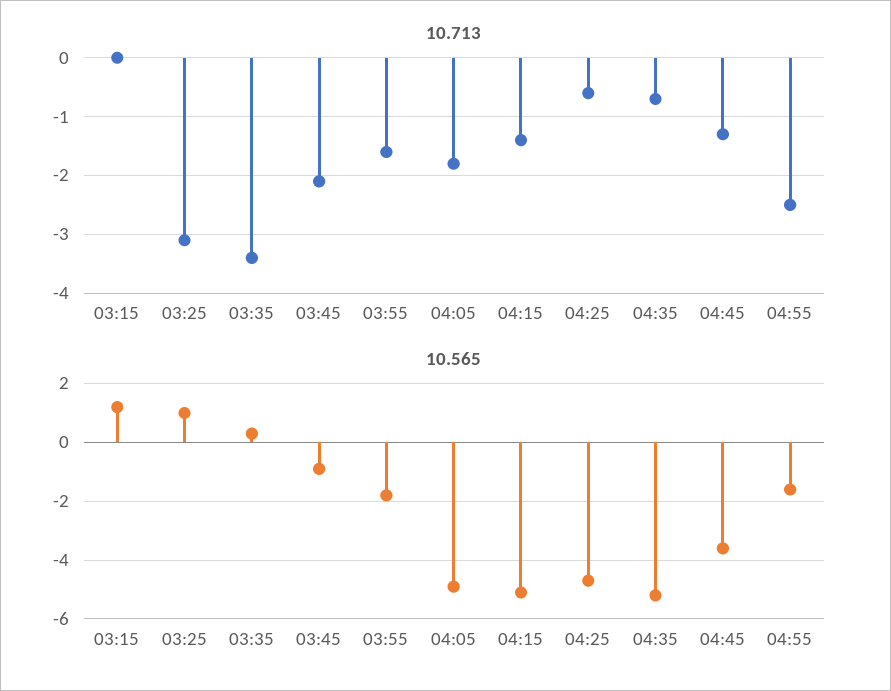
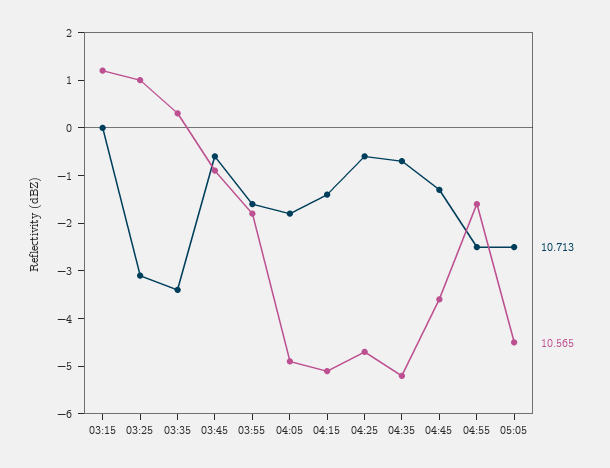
10.713, 03:45: -2 -> -0.5
10.713, 05:05: none -> -2.5
10.565, 05:05: none -> -4.5

